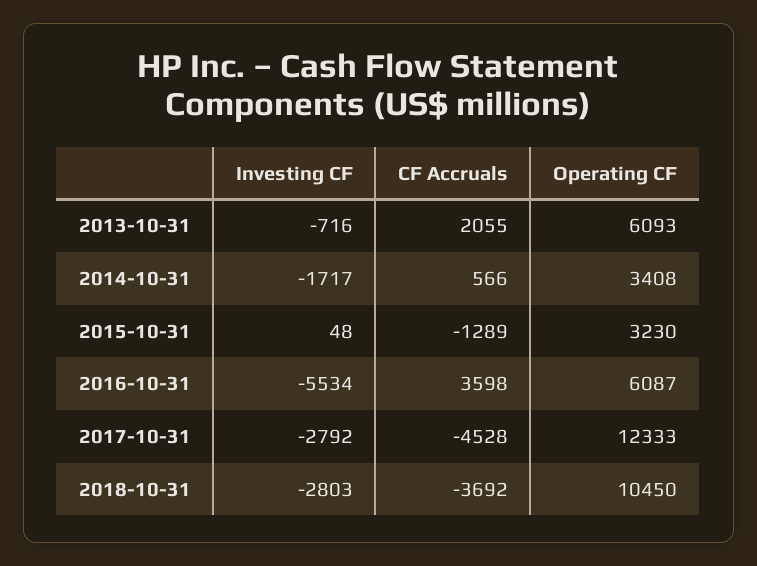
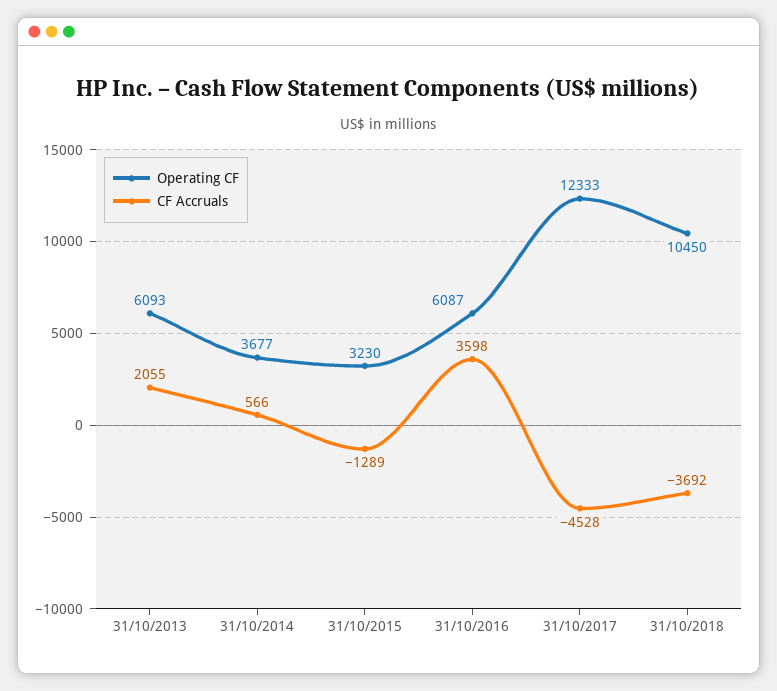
Investing CF, 2013-10-31: -716 -> none
Investing CF, 2014-10-31: -1717 -> none
Operating CF, 2014-10-31: 3408 -> 3677
Investing CF, 2015-10-31: 48 -> none
Investing CF, 2016-10-31: -5534 -> none
Investing CF, 2017-10-31: -2792 -> none
Investing CF, 2018-10-31: -2803 -> none

